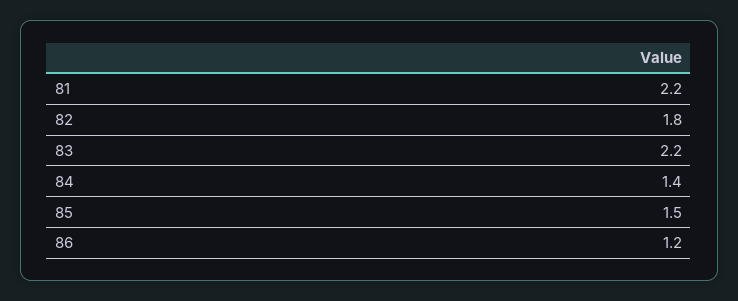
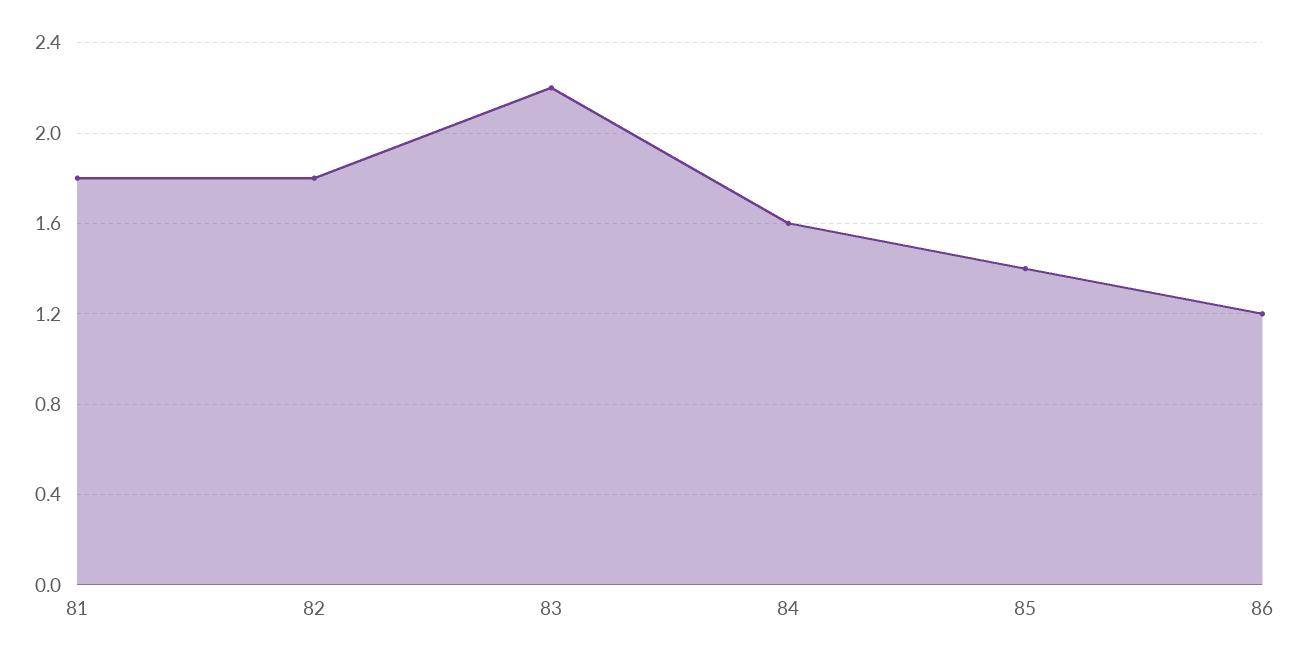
81: 2.2 -> 1.8
84: 1.4 -> 1.6
85: 1.5 -> 1.4

